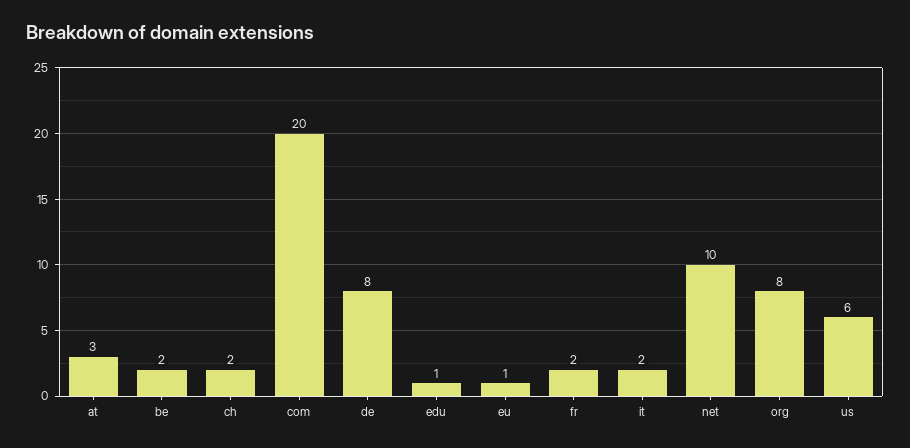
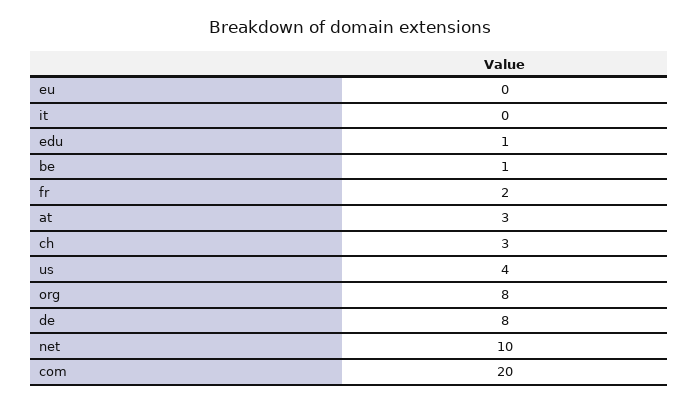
be: 2 -> 1
ch: 2 -> 3
eu: 1 -> 0
it: 2 -> 0
us: 6 -> 4

